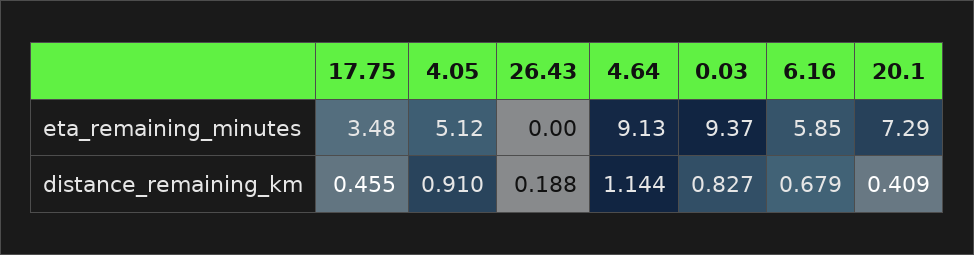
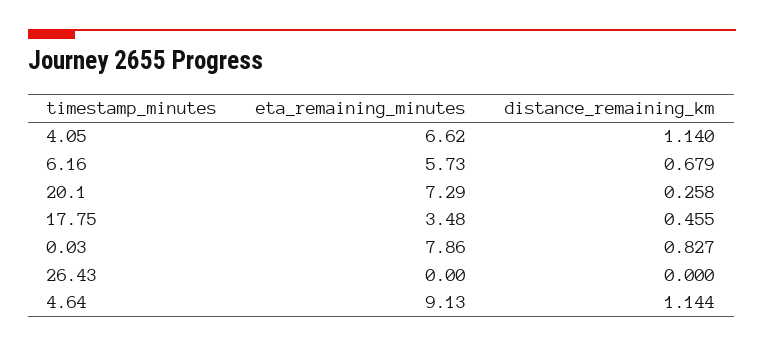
4.05, eta_remaining_minutes: 5.12 -> 6.62
0.03, eta_remaining_minutes: 9.37 -> 7.86
6.16, eta_remaining_minutes: 5.85 -> 5.73
4.05, distance_remaining_km: 0.91 -> 1.14
26.43, distance_remaining_km: 0.188 -> 0
20.1, distance_remaining_km: 0.409 -> 0.258

